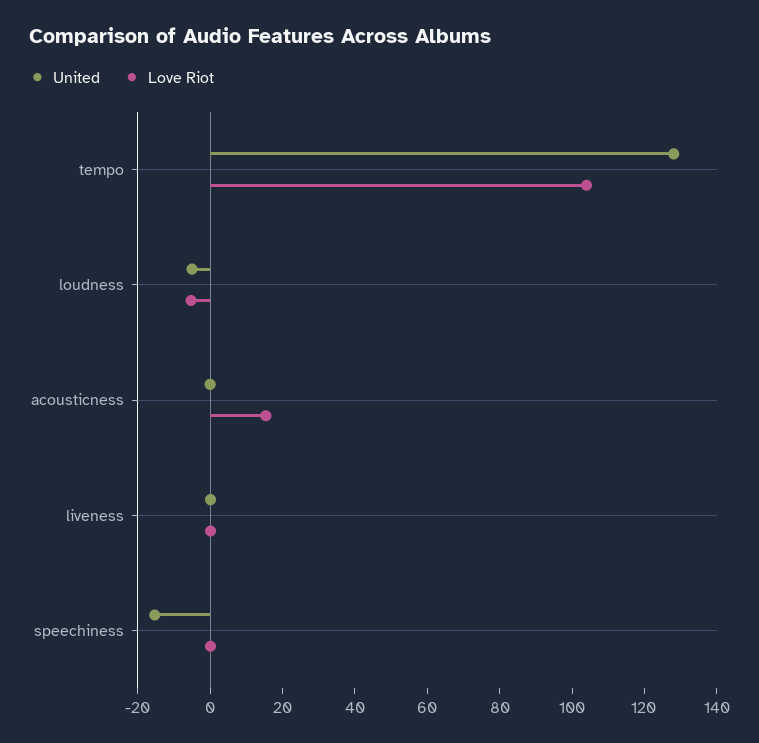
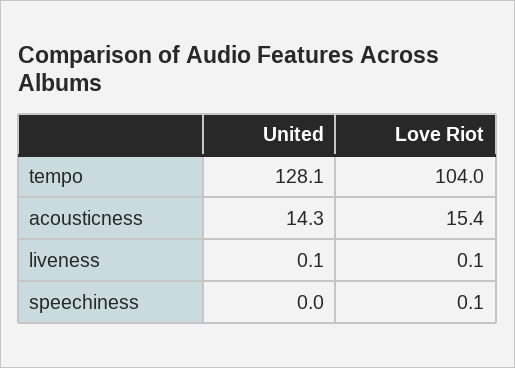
United, loudness: -5 -> none
Love Riot, loudness: -5 -> none
United, acousticness: 0 -> 14.3
United, speechiness: -15 -> 0

